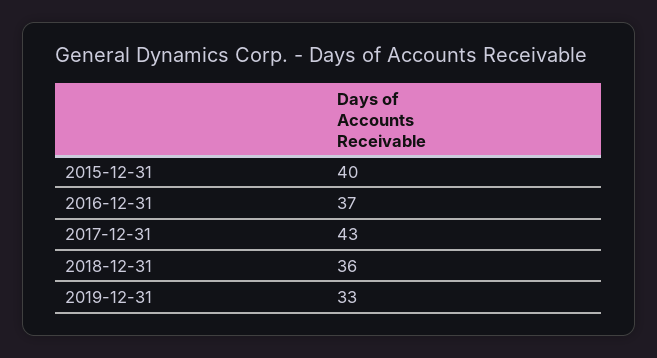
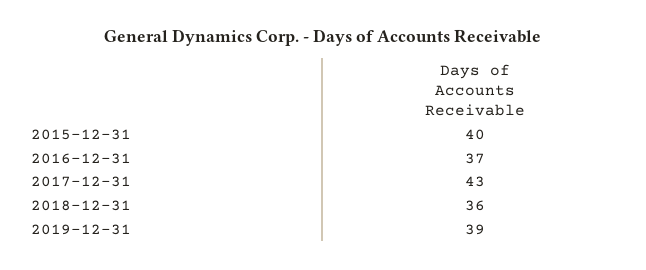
2019-12-31: 33 -> 39

